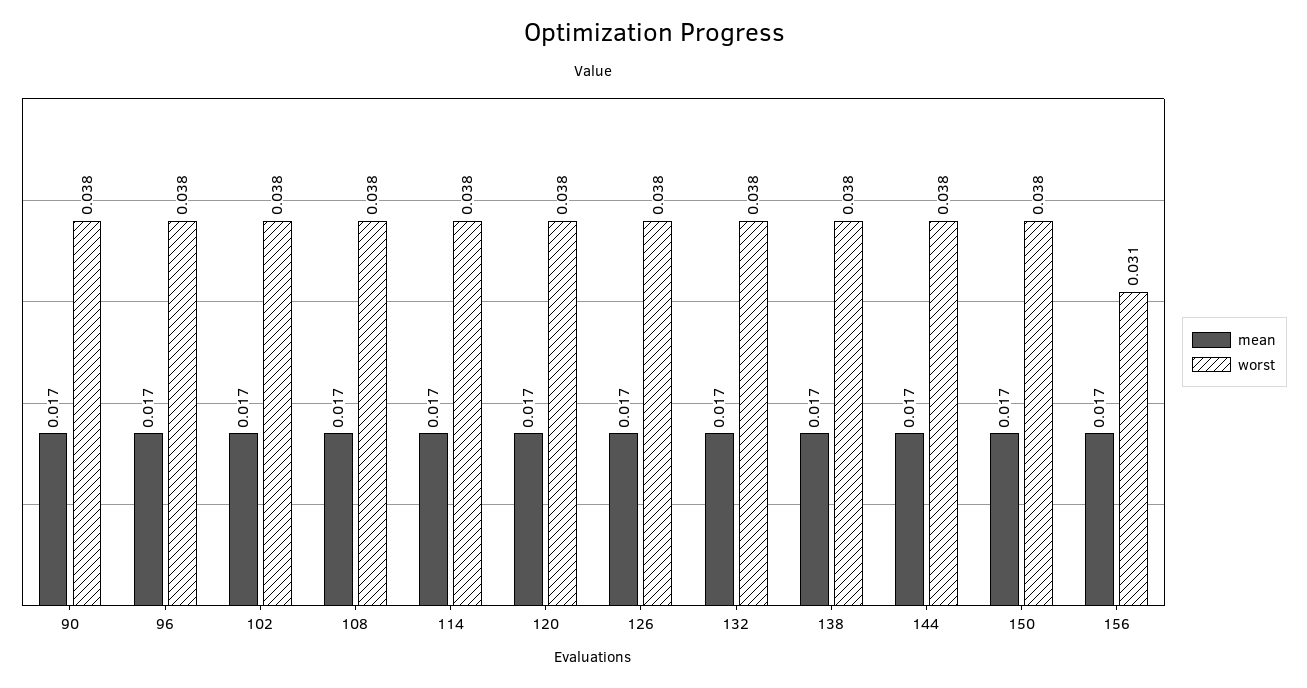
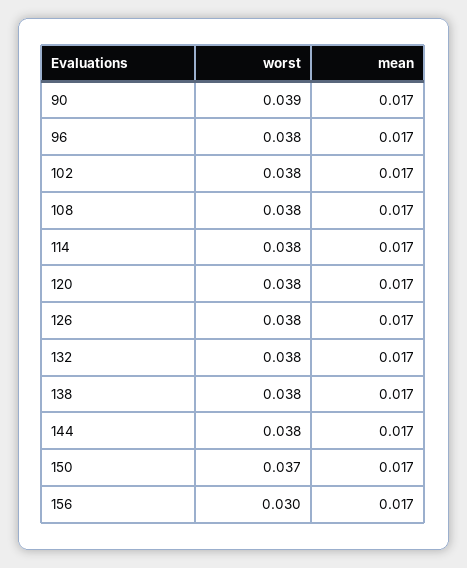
worst, 90: 0.038 -> 0.039
worst, 150: 0.038 -> 0.037
worst, 156: 0.031 -> 0.03

